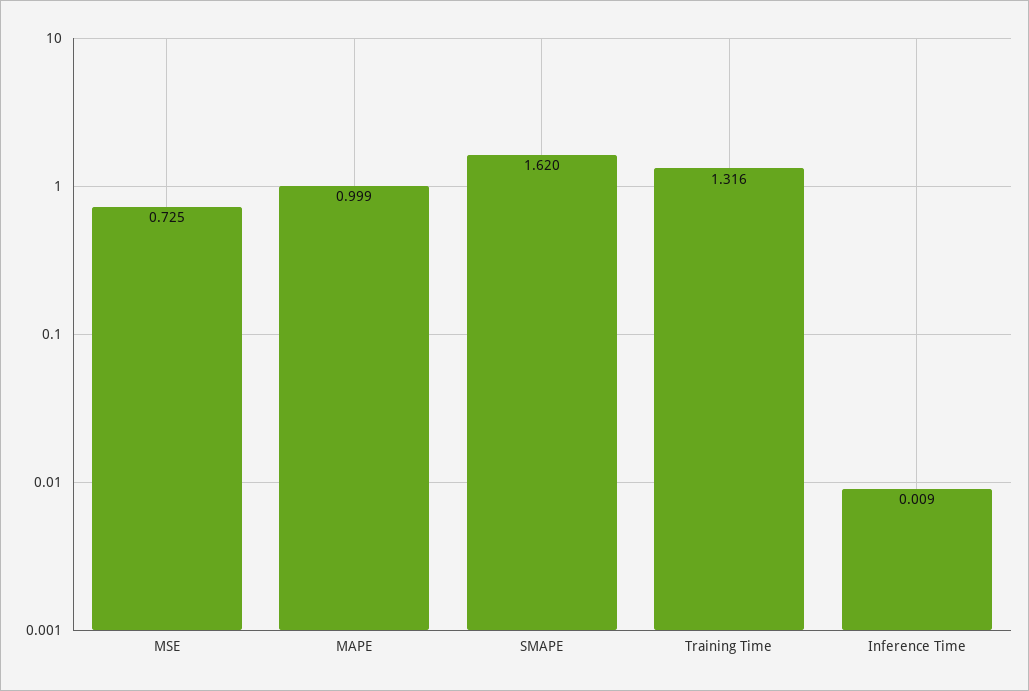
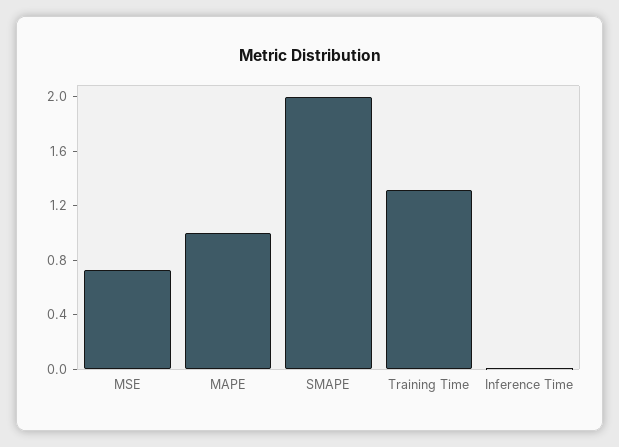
SMAPE: 1.62 -> 2

